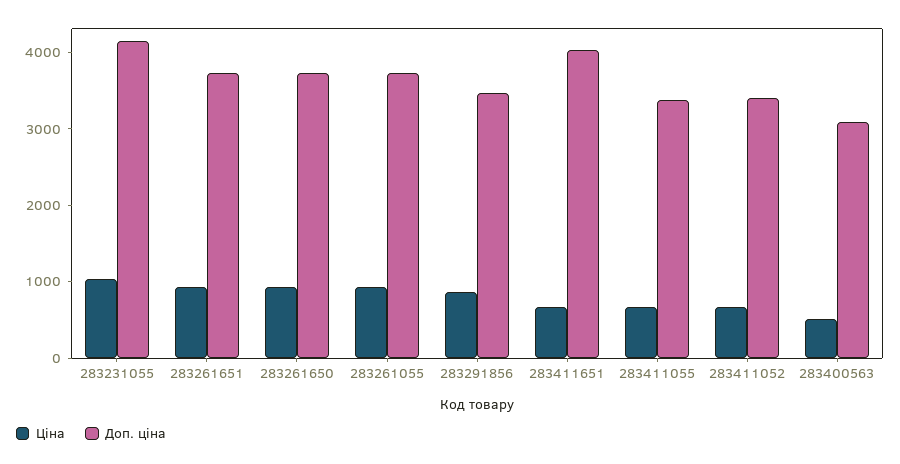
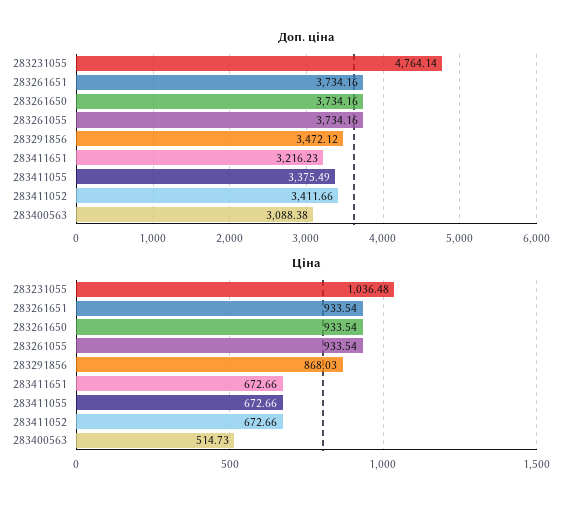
Доп. ціна, 283231055: 4200 -> 4764.14
Доп. ціна, 283411651: 4000 -> 3216.23

